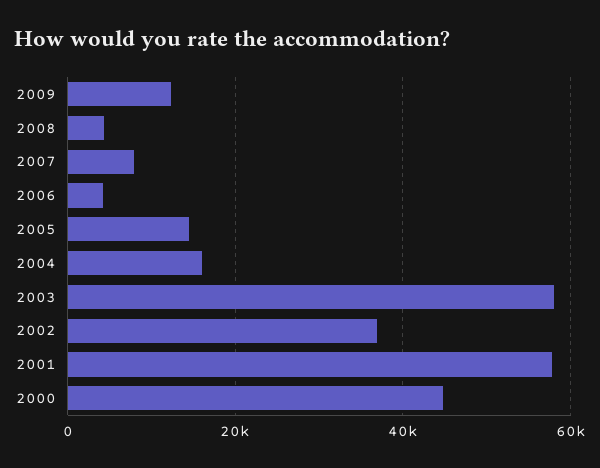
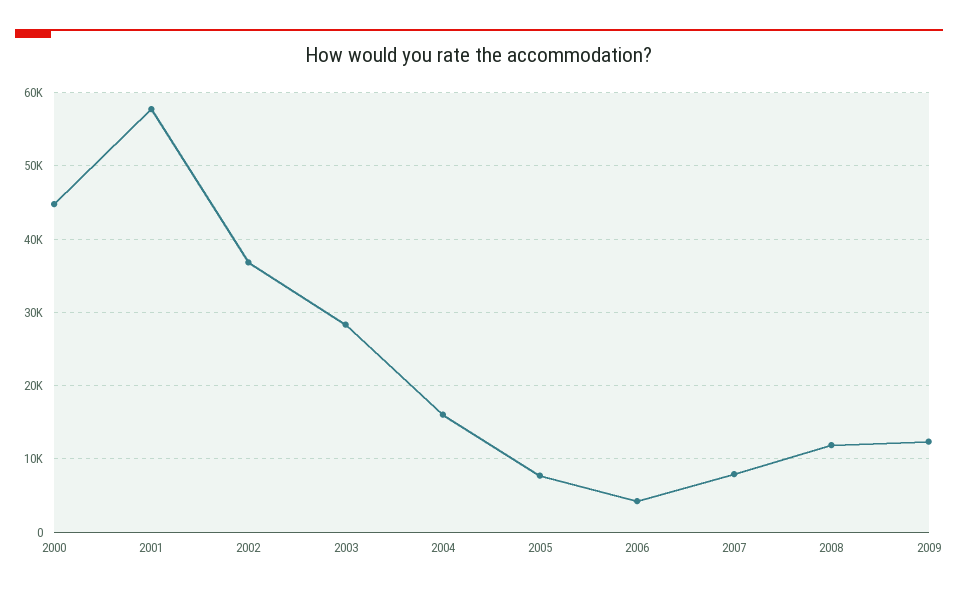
2008: 4000 -> 12000
2005: 14000 -> 8000
2003: 58000 -> 28000

